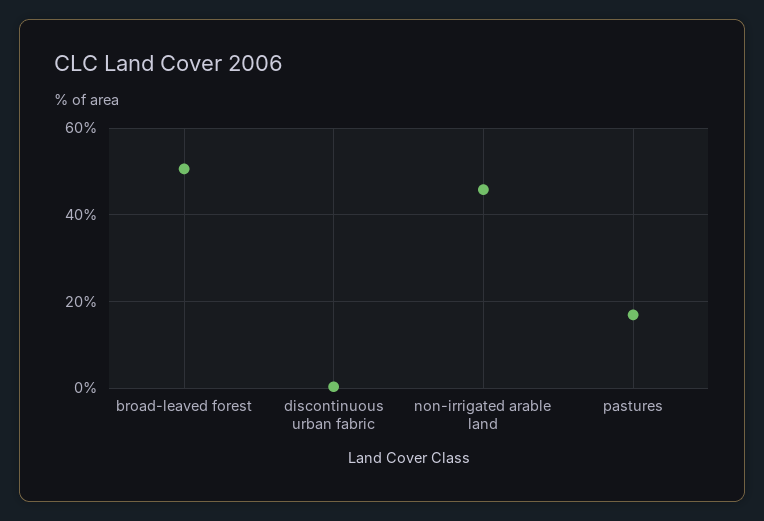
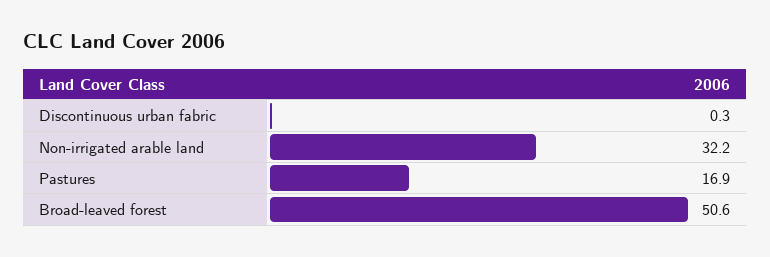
non-irrigated arable land: 46 -> 32.2

